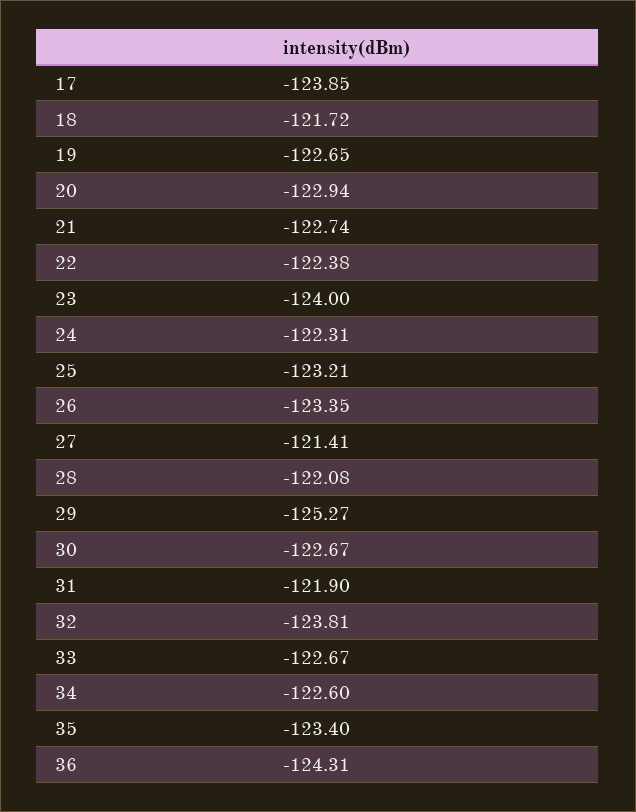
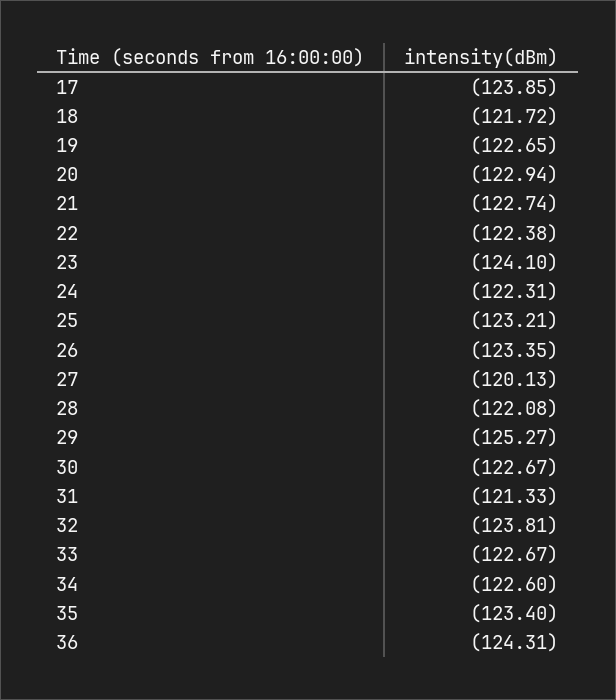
23: -124 -> -124.1
27: -121.41 -> -120.13
31: -121.9 -> -121.33

